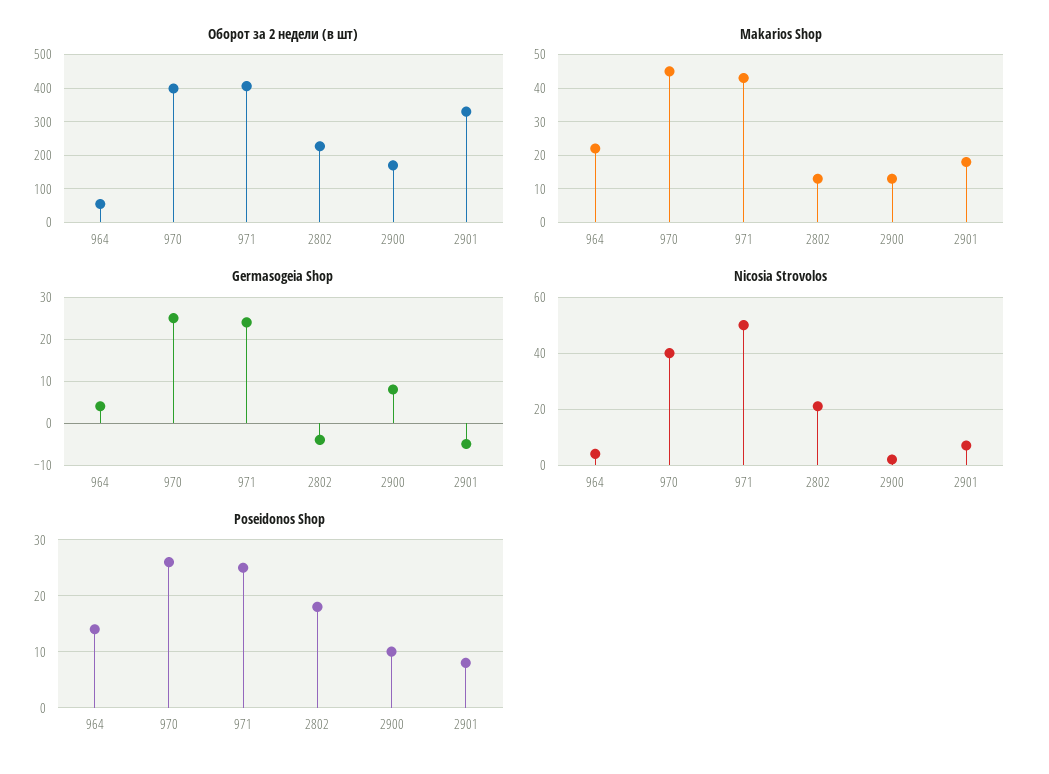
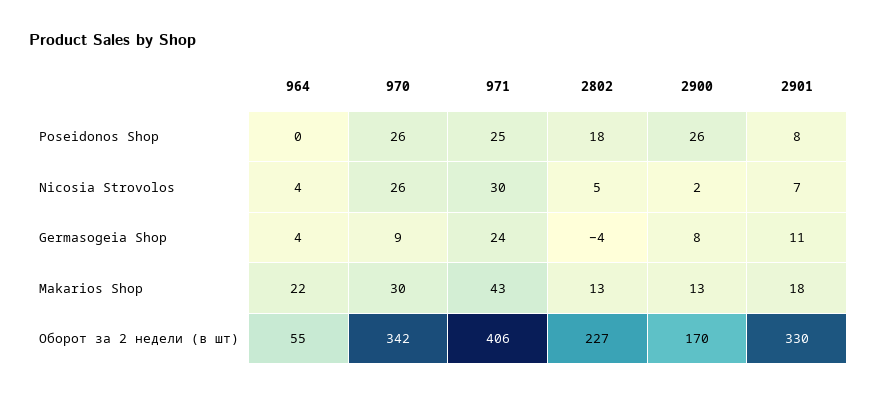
Оборот за 2 недели (в шт), 970: 400 -> 342
Makarios Shop, 970: 45 -> 30
Germasogeia Shop, 970: 25 -> 9
Germasogeia Shop, 2901: -5 -> 11
Nicosia Strovolos, 970: 40 -> 26
Nicosia Strovolos, 971: 50 -> 30
Nicosia Strovolos, 2802: 20 -> 5
Poseidonos Shop, 964: 15 -> 0
Poseidonos Shop, 2900: 10 -> 26

